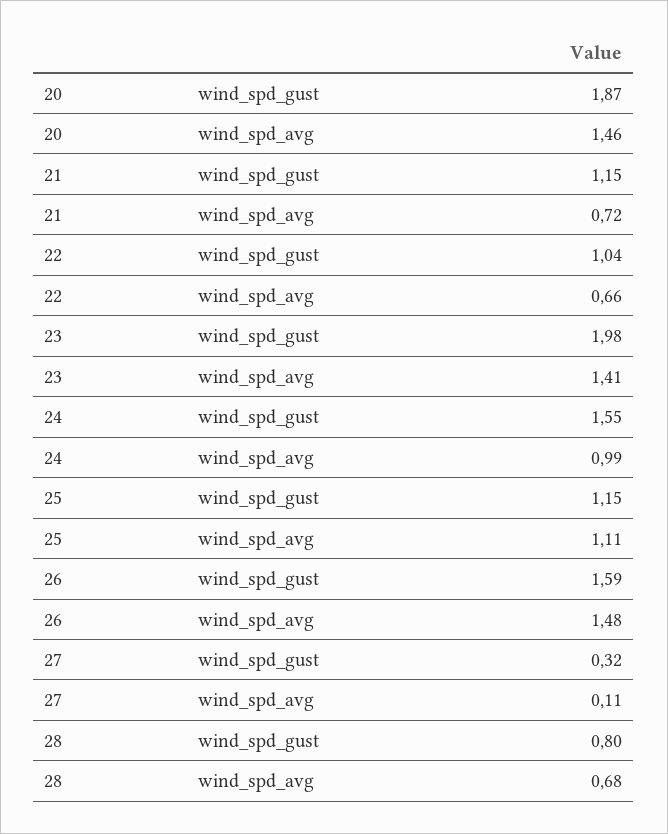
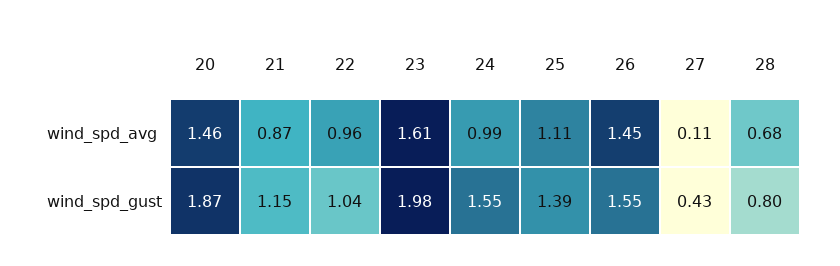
21, wind_spd_avg: 0.72 -> 0.87
22, wind_spd_avg: 0.66 -> 0.96
23, wind_spd_avg: 1.41 -> 1.61
25, wind_spd_gust: 1.15 -> 1.39
26, wind_spd_gust: 1.59 -> 1.55
26, wind_spd_avg: 1.48 -> 1.45
27, wind_spd_gust: 0.32 -> 0.43

